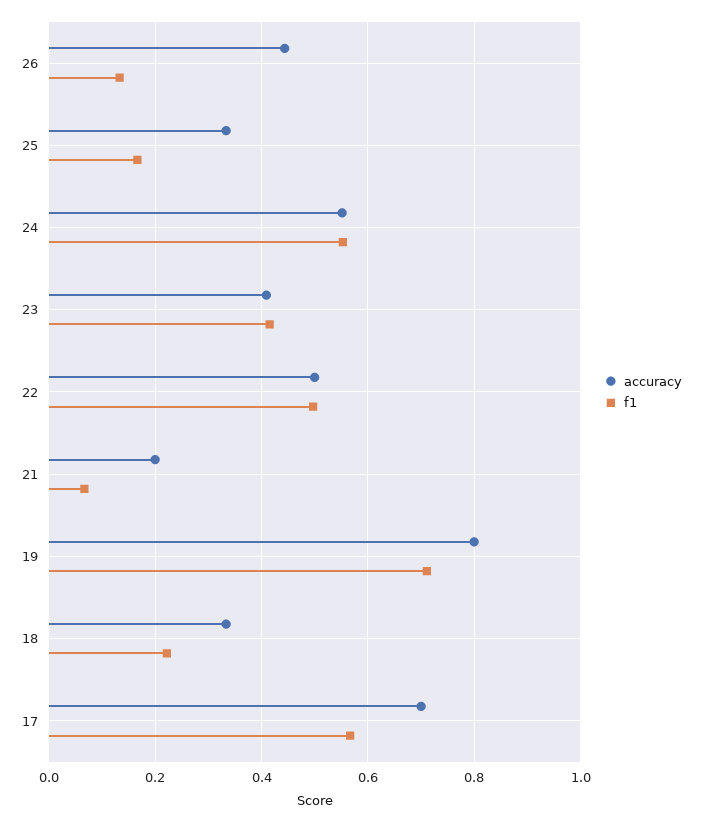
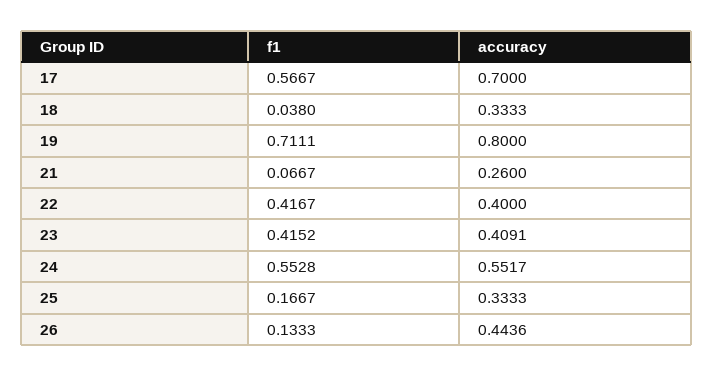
accuracy, 22: 0.5 -> 0.4
f1, 22: 0.5 -> 0.4167
accuracy, 21: 0.2 -> 0.26
f1, 18: 0.22 -> 0.038

